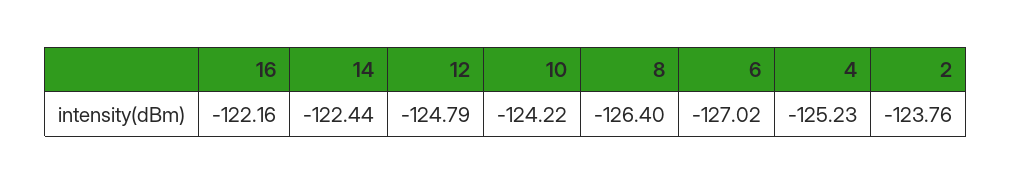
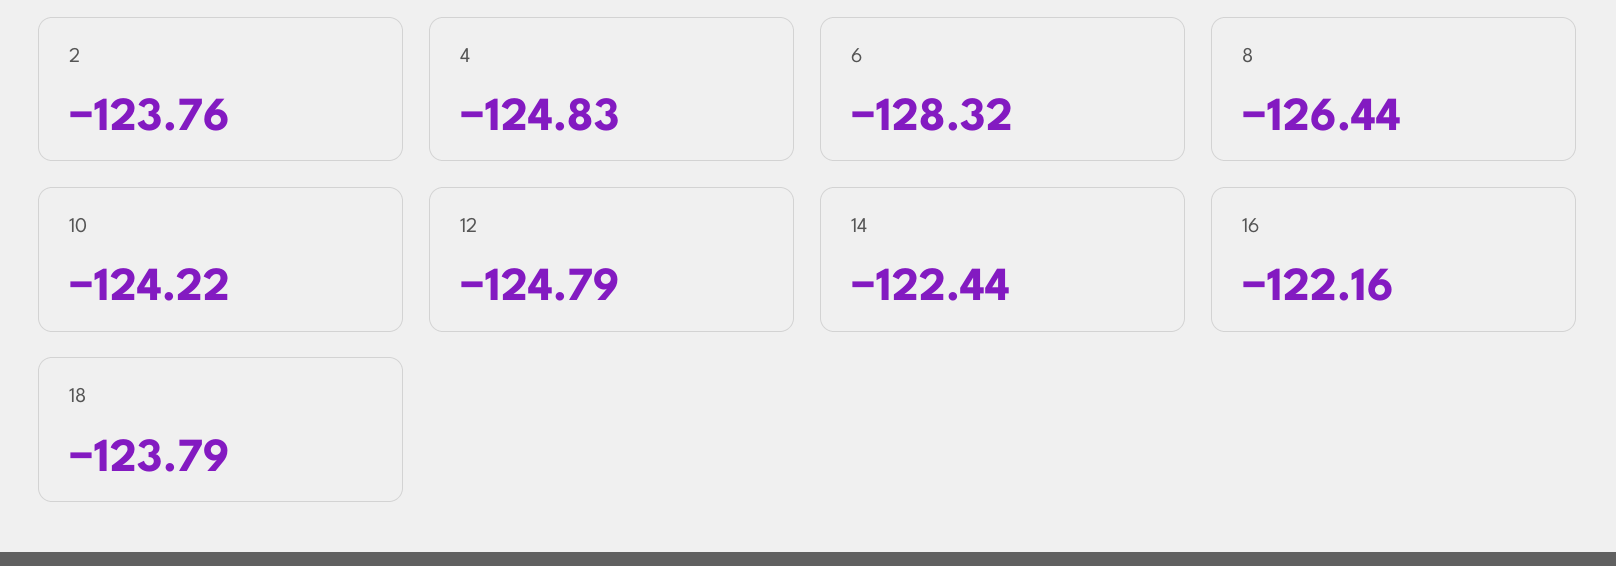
8: -126.4 -> -126.44
6: -127.02 -> -128.32
4: -125.23 -> -124.83
18: none -> -123.79

